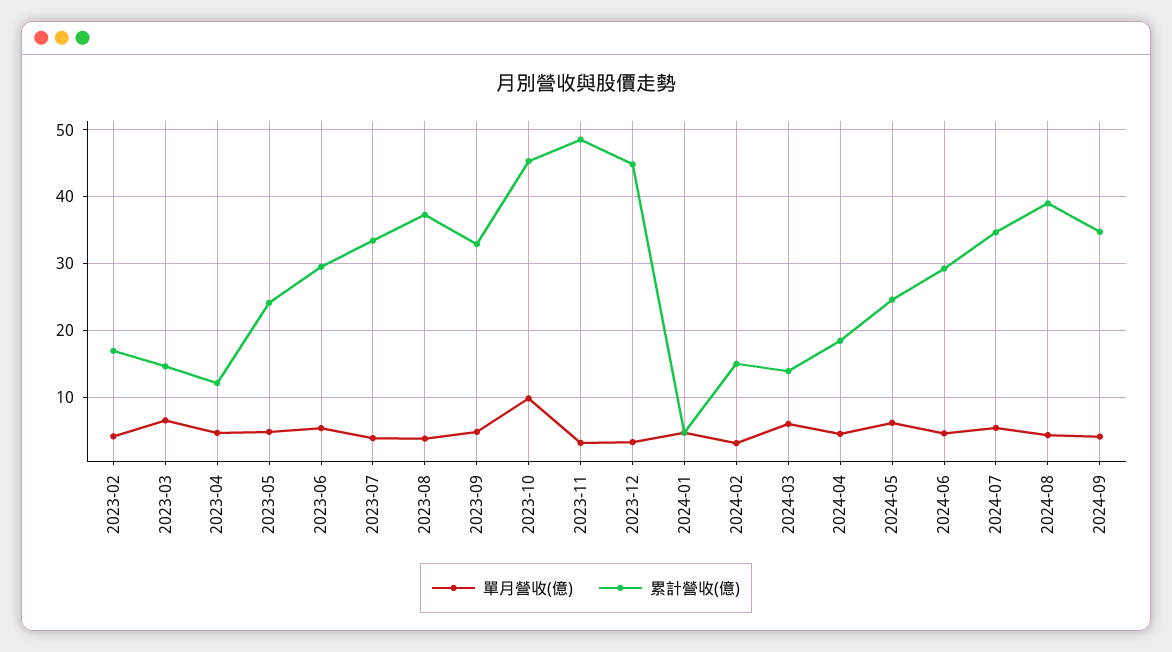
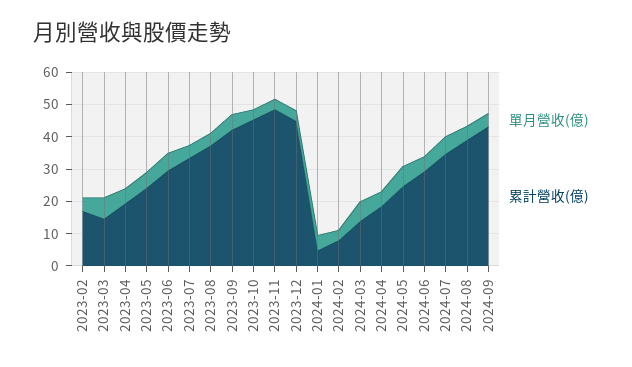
累計營收(億), 2023-04: 12 -> 20
累計營收(億), 2023-09: 33 -> 42.5
單月營收(億), 2023-10: 10 -> 2.5
累計營收(億), 2024-02: 15 -> 7.5
累計營收(億), 2024-09: 35 -> 42.5

